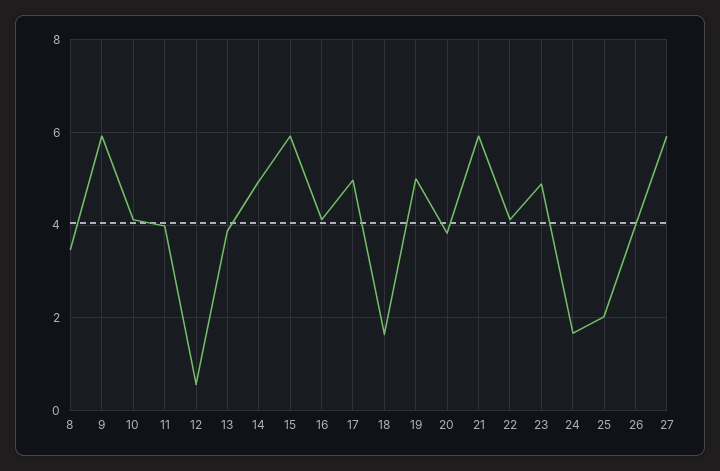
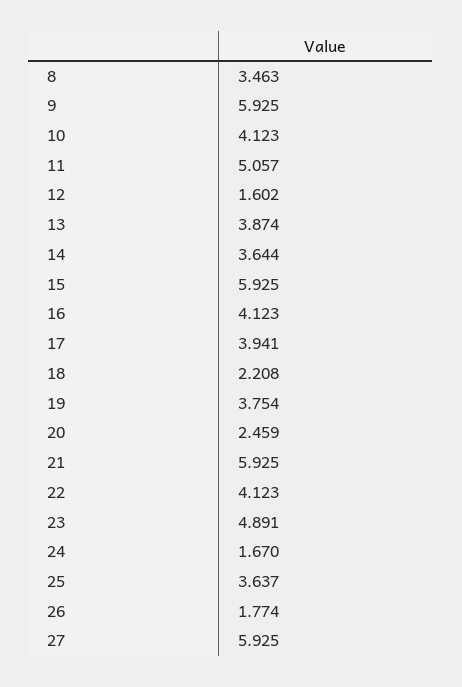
11: 4 -> 5.057
12: 0.6 -> 1.602
14: 5 -> 3.644
17: 5 -> 3.941
18: 1.6 -> 2.208
19: 5 -> 3.754
20: 3.8 -> 2.459
25: 2 -> 3.637
26: 4 -> 1.774

